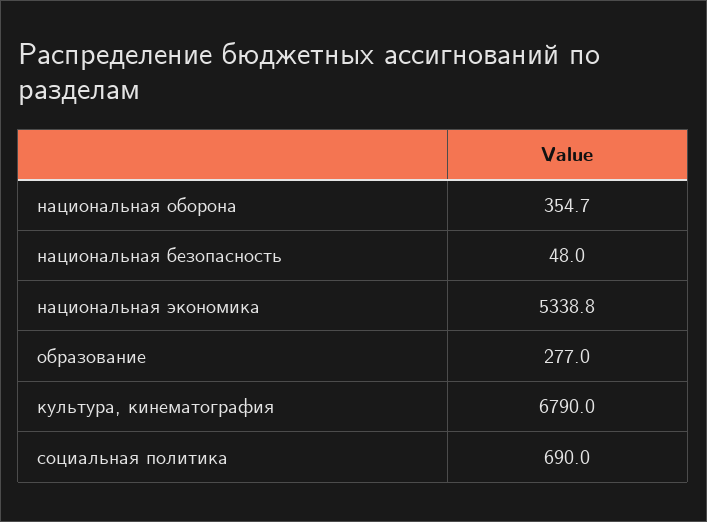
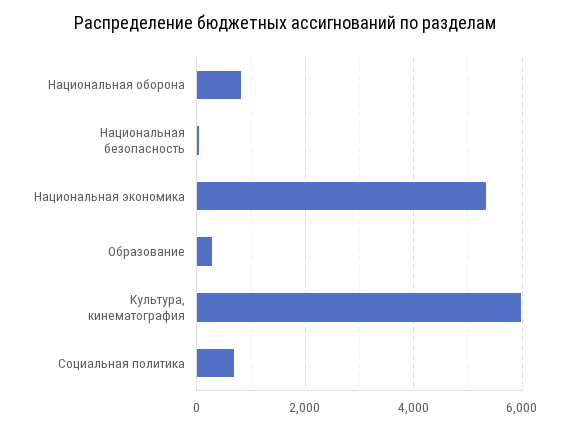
национальная оборона: 354.7 -> 800
культура, кинематография: 6790 -> 6000

